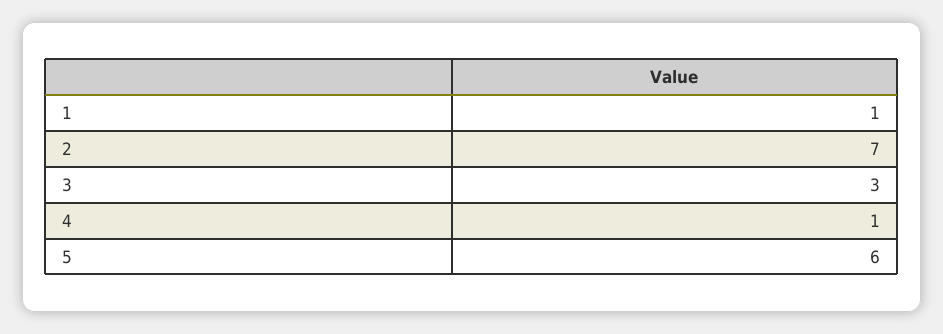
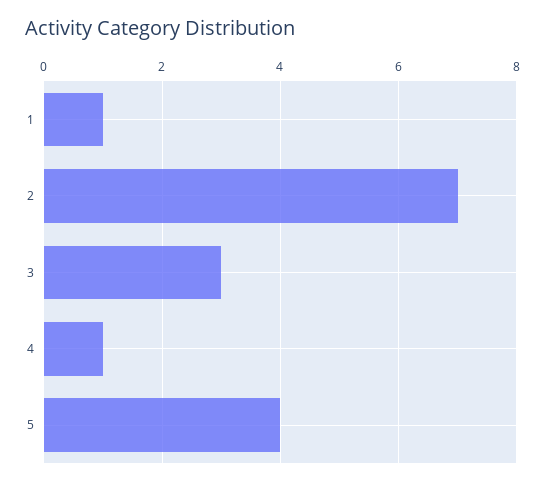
5: 6 -> 4

